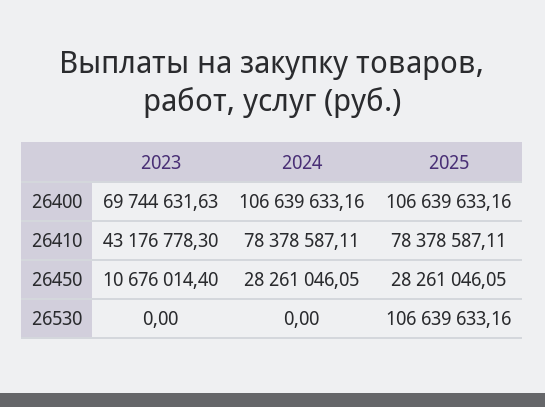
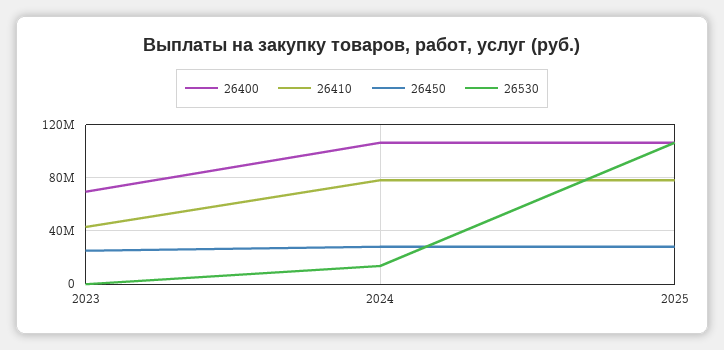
26450, 2023: 10676014.4 -> 25000000
26530, 2024: 0 -> 15000000

